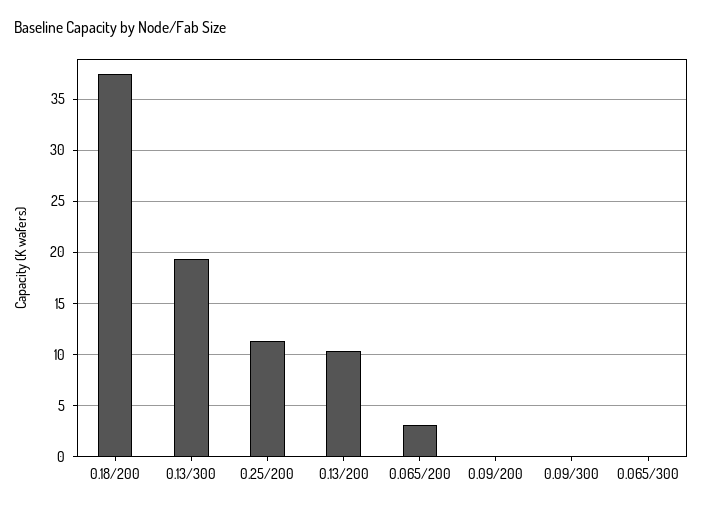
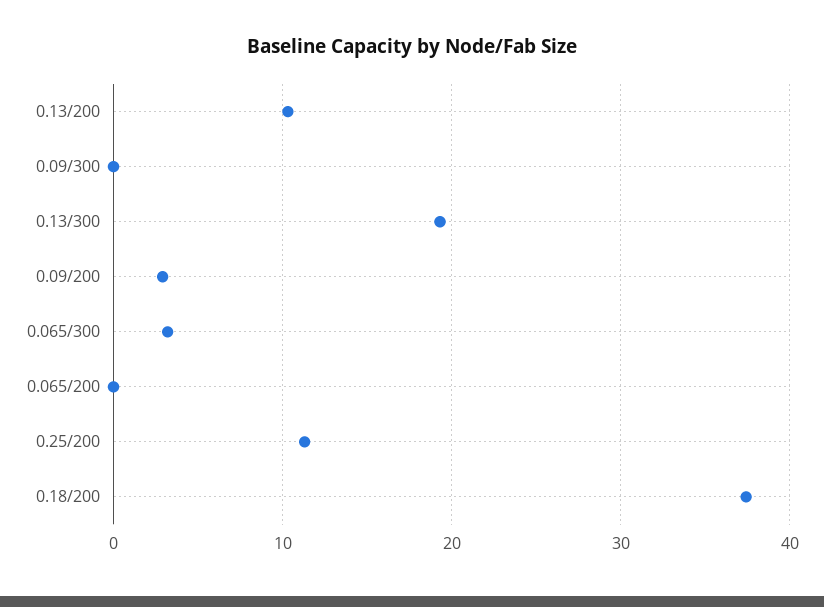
0.065/200: 3 -> 0
0.09/200: 0 -> 3
0.065/300: 0 -> 3

